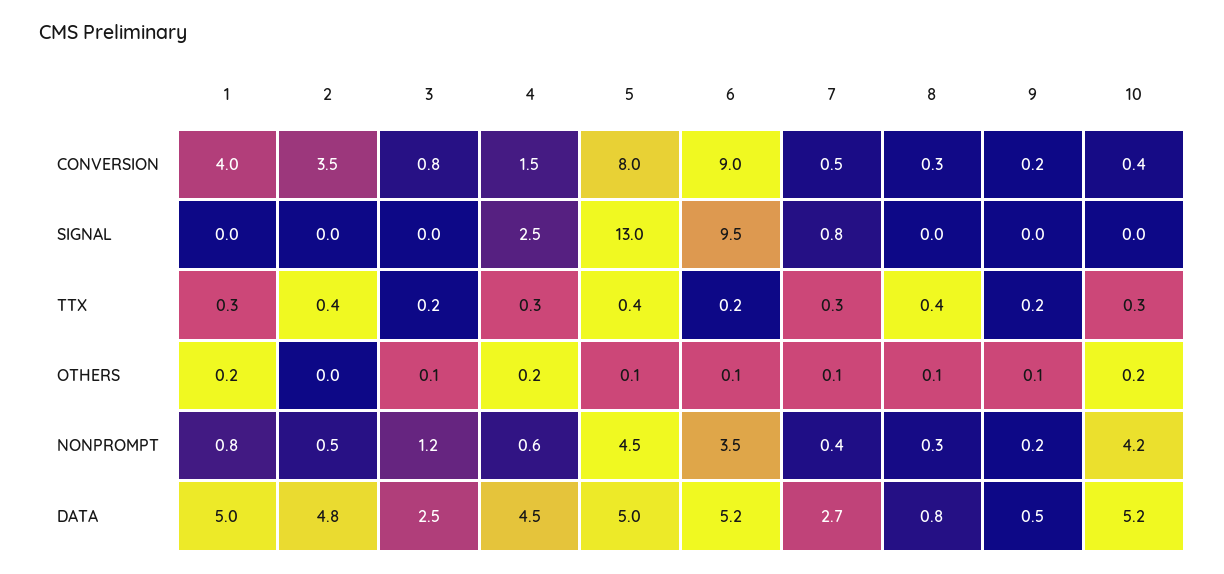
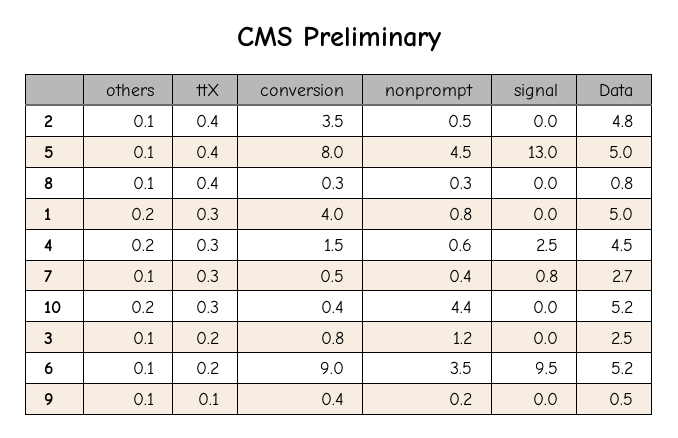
9, CONVERSION: 0.2 -> 0.4
9, TTX: 0.2 -> 0.1
2, OTHERS: 0 -> 0.1
10, NONPROMPT: 4.2 -> 4.4

